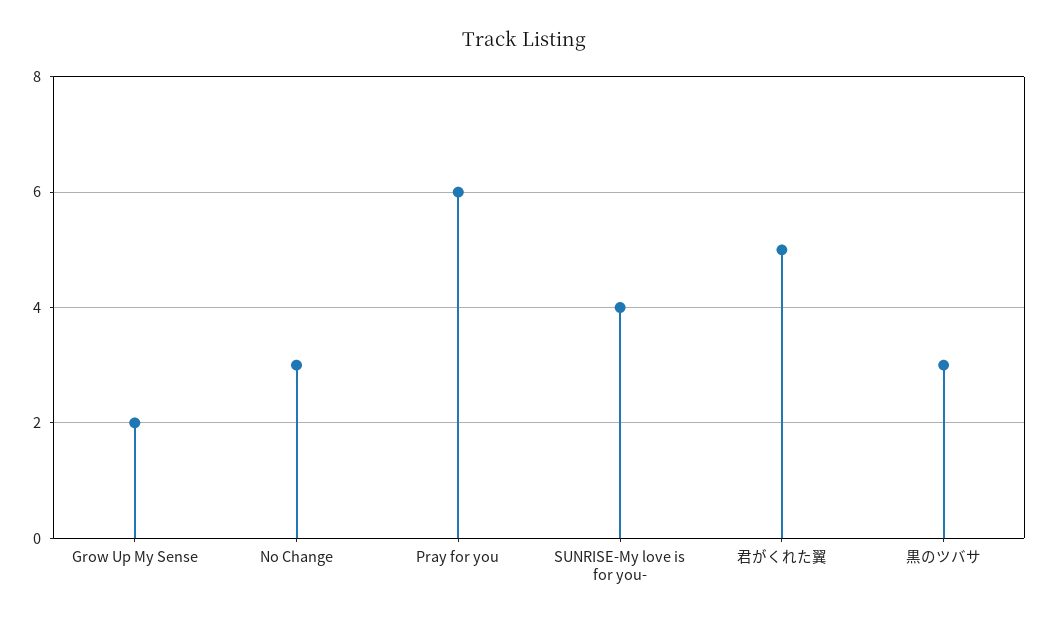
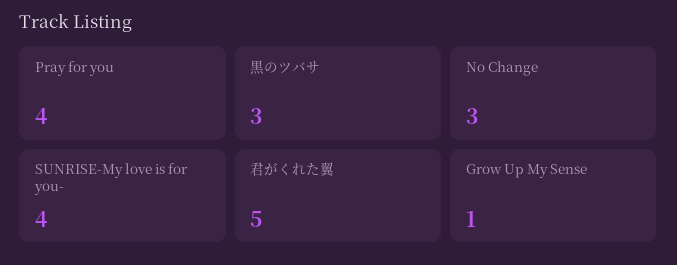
Grow Up My Sense: 2 -> 1
Pray for you: 6 -> 4

